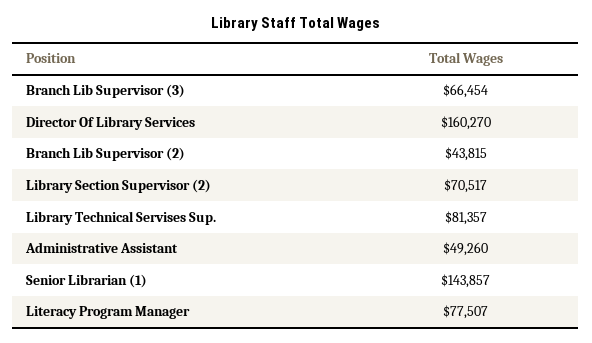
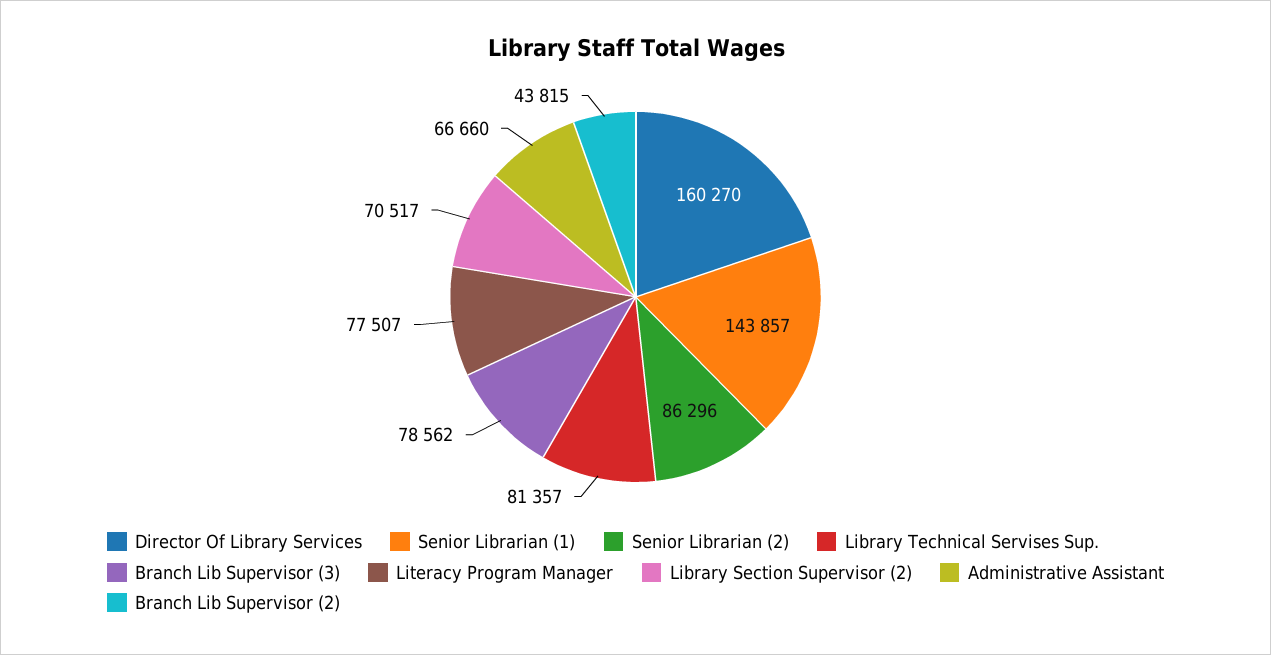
Branch Lib Supervisor (3): 66454 -> 78562
Administrative Assistant: 49260 -> 66660
Senior Librarian (2): none -> 86296

